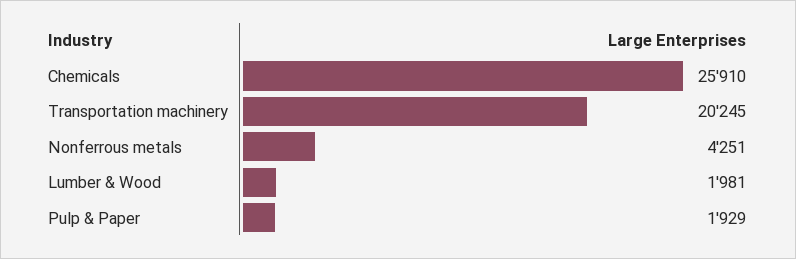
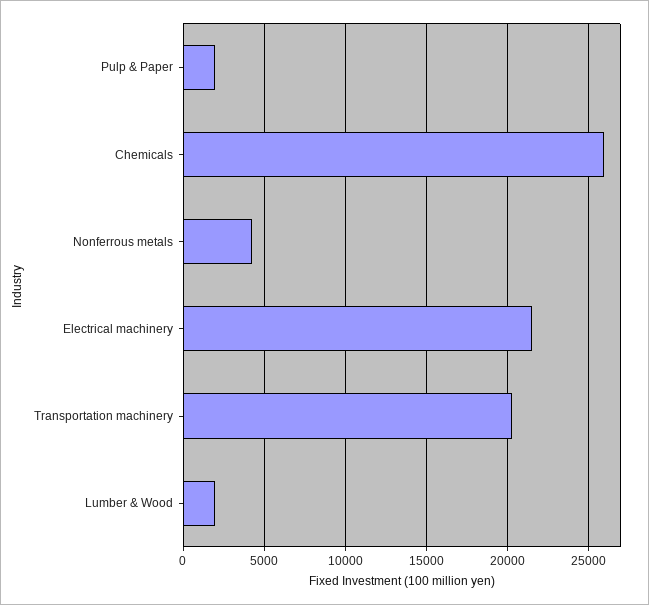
Electrical machinery: none -> 21500

